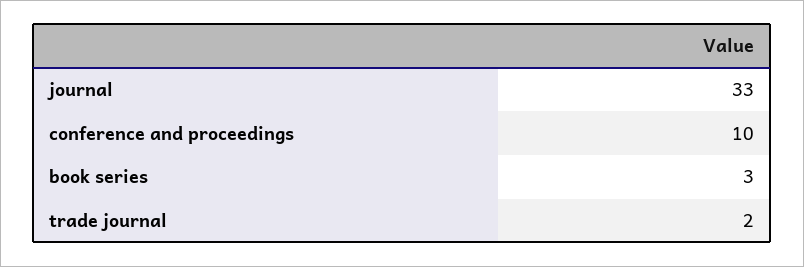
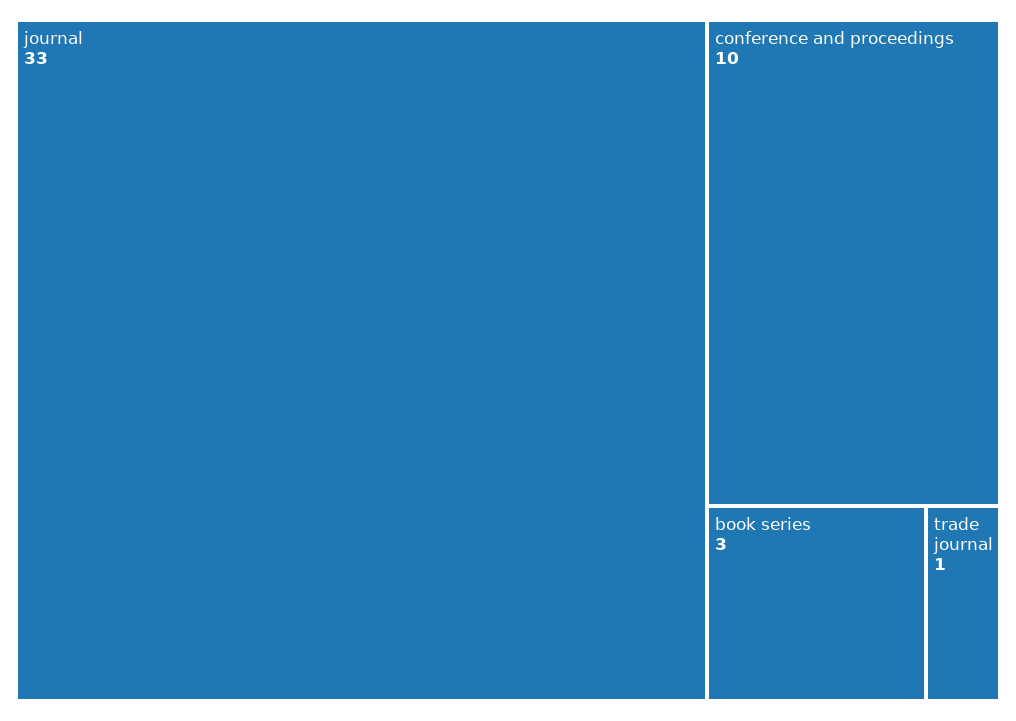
trade journal: 2 -> 1

